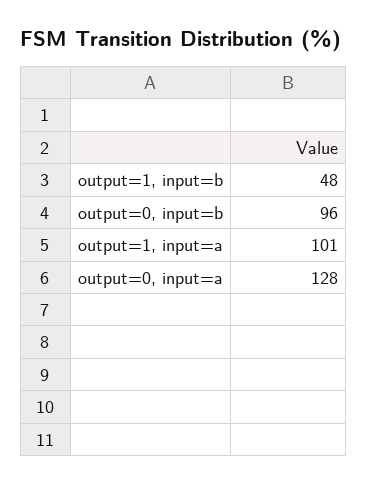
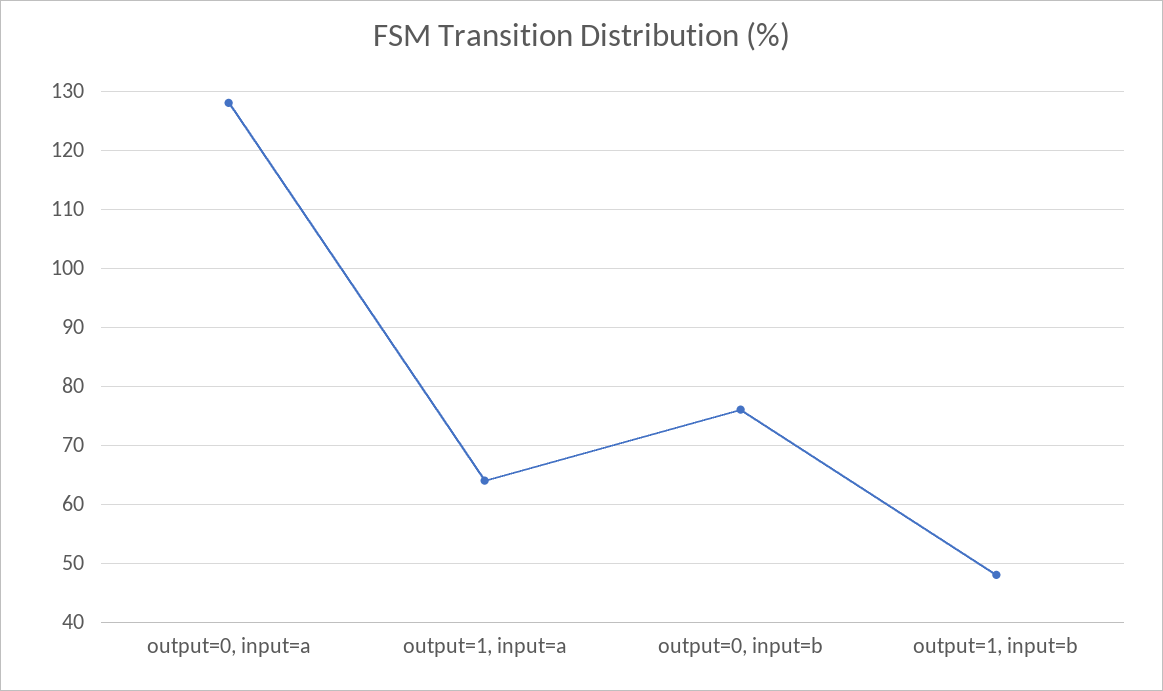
output=0, input=b: 96 -> 75
output=1, input=a: 101 -> 65

